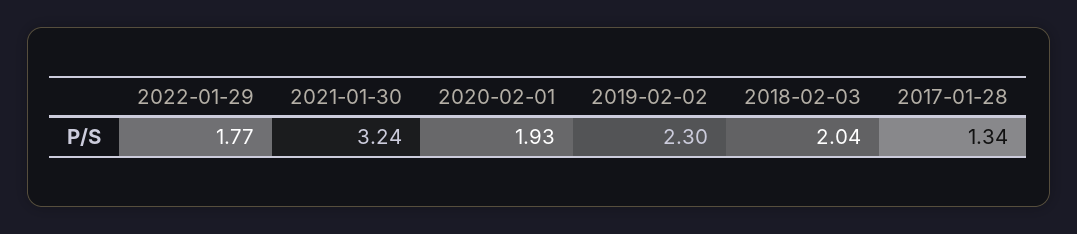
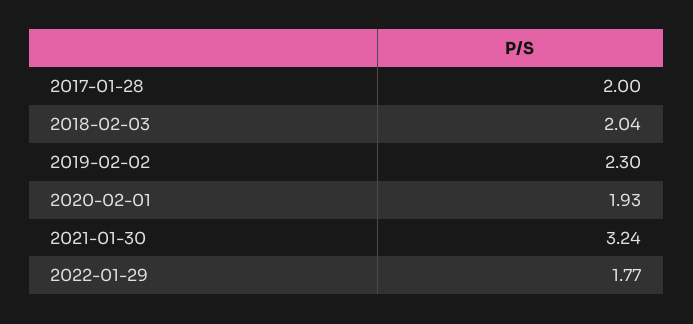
2017-01-28: 1.34 -> 2

